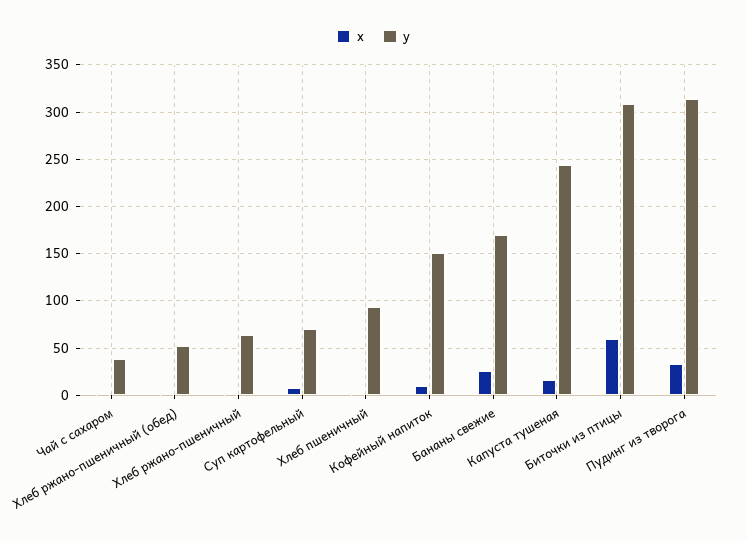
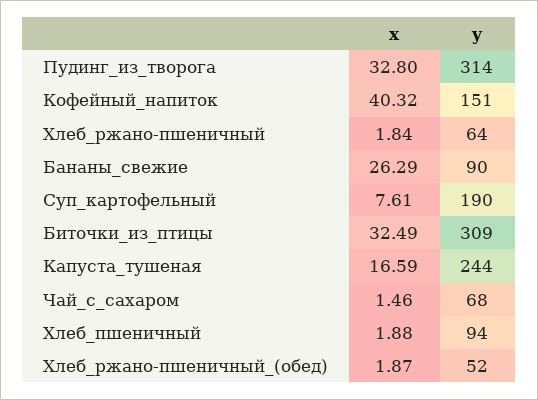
y, Чай с сахаром: 40 -> 68
y, Суп картофельный: 70 -> 190
x, Кофейный напиток: 10 -> 40.32
y, Бананы свежие: 170 -> 90
x, Биточки из птицы: 60 -> 32.49

